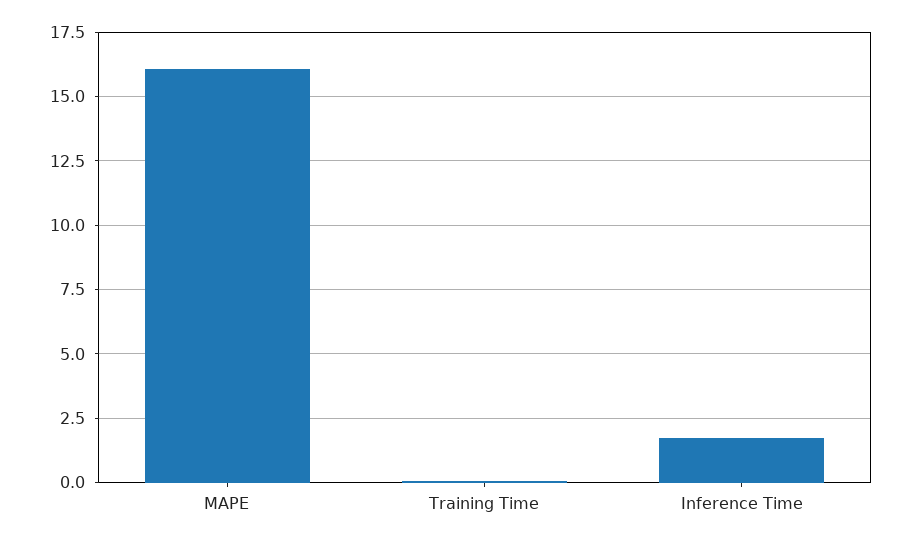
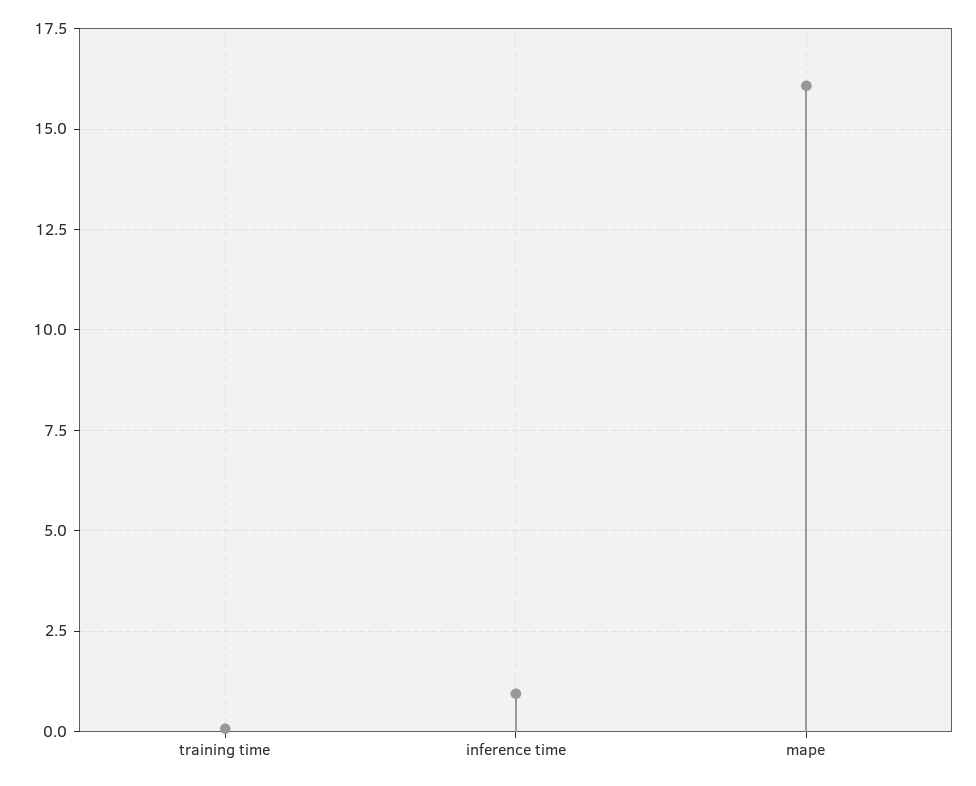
Inference Time: 1.75 -> 1

